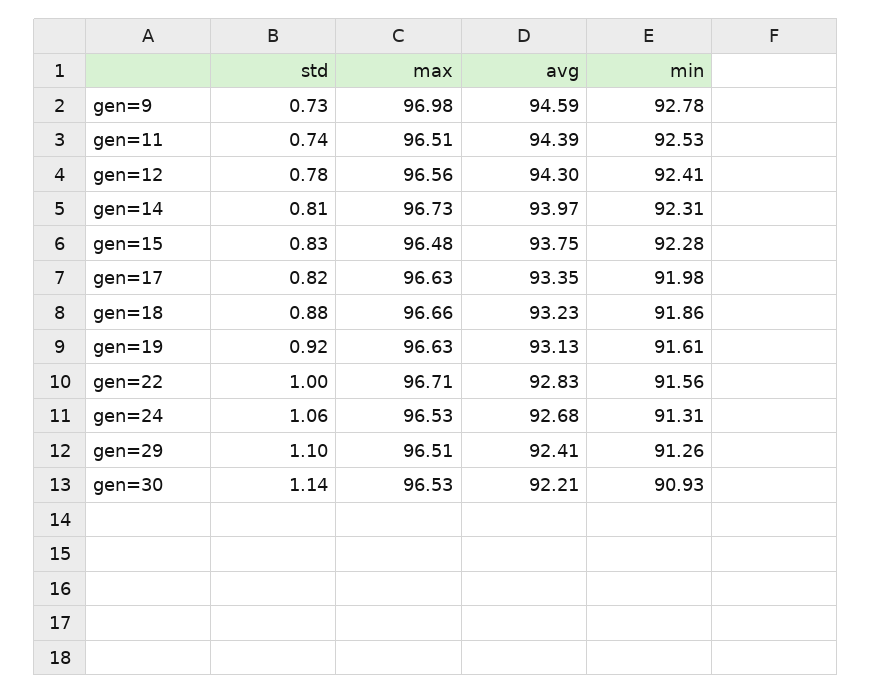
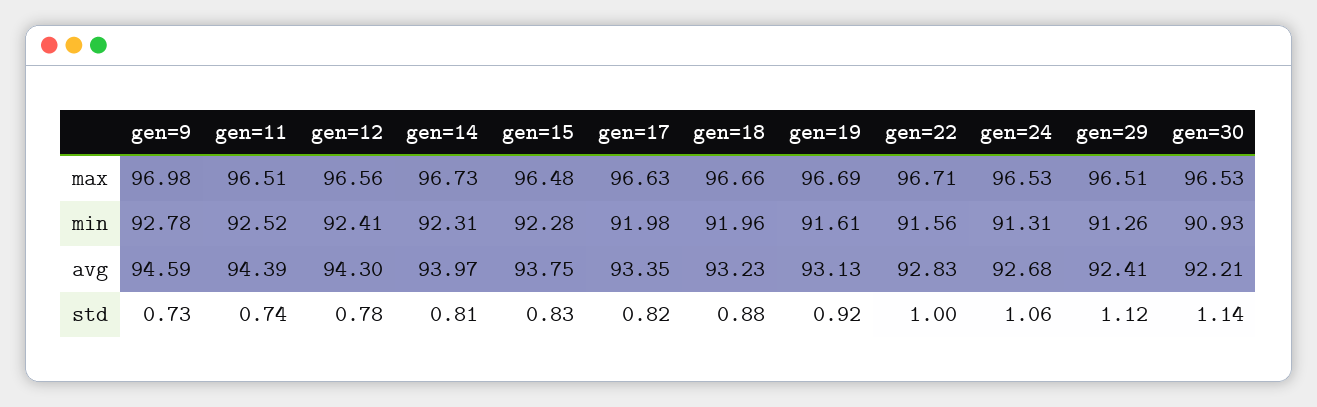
min, gen=11: 92.53 -> 92.52
min, gen=18: 91.86 -> 91.96
max, gen=19: 96.63 -> 96.69
std, gen=29: 1.1 -> 1.12

